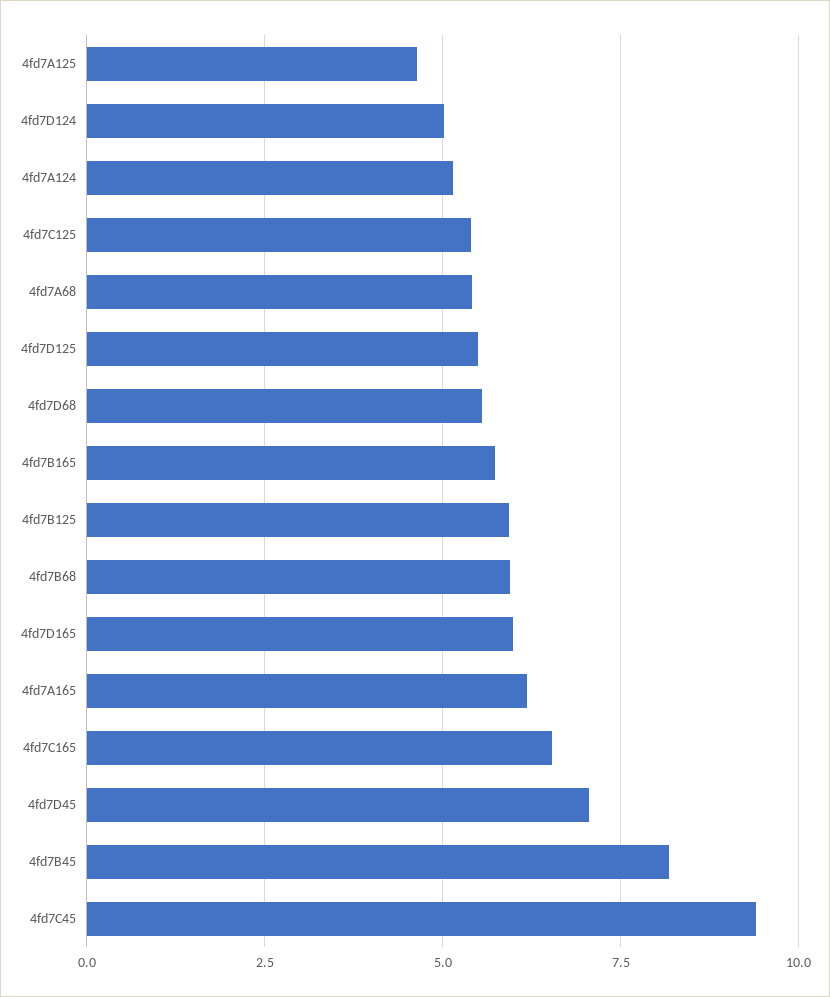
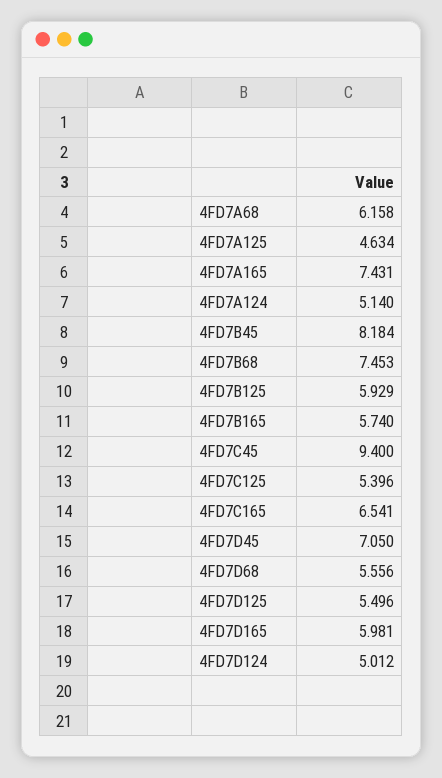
4fd7A68: 5.5 -> 6.158
4fd7B68: 6 -> 7.453
4fd7A165: 6.25 -> 7.431

